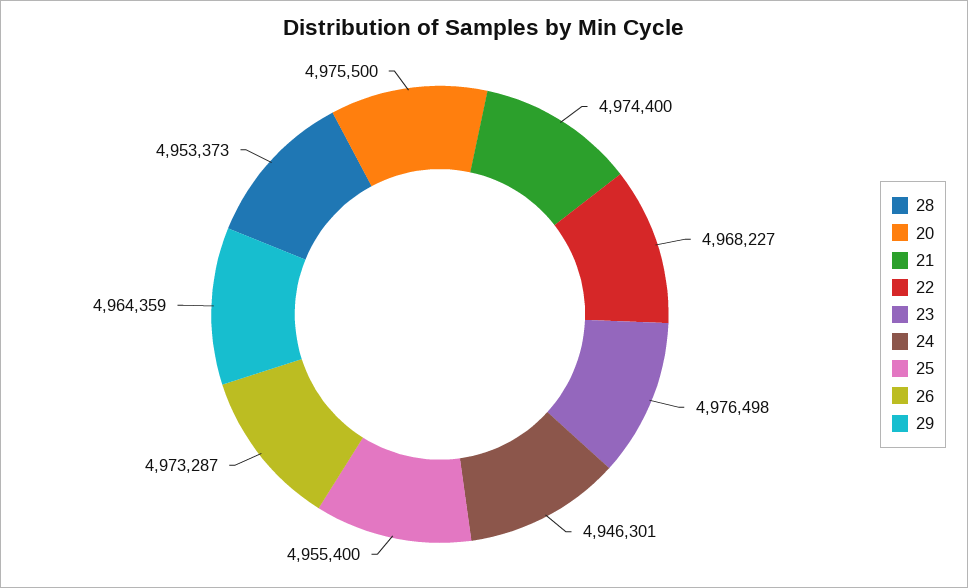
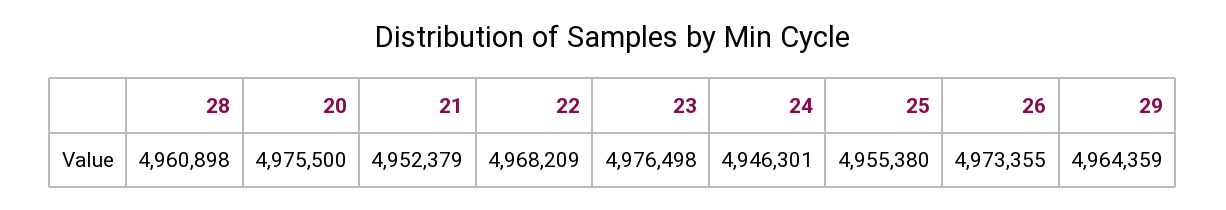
28: 4953373 -> 4960898
21: 4974400 -> 4952379
22: 4968227 -> 4968209
25: 4955400 -> 4955380
26: 4973287 -> 4973355

